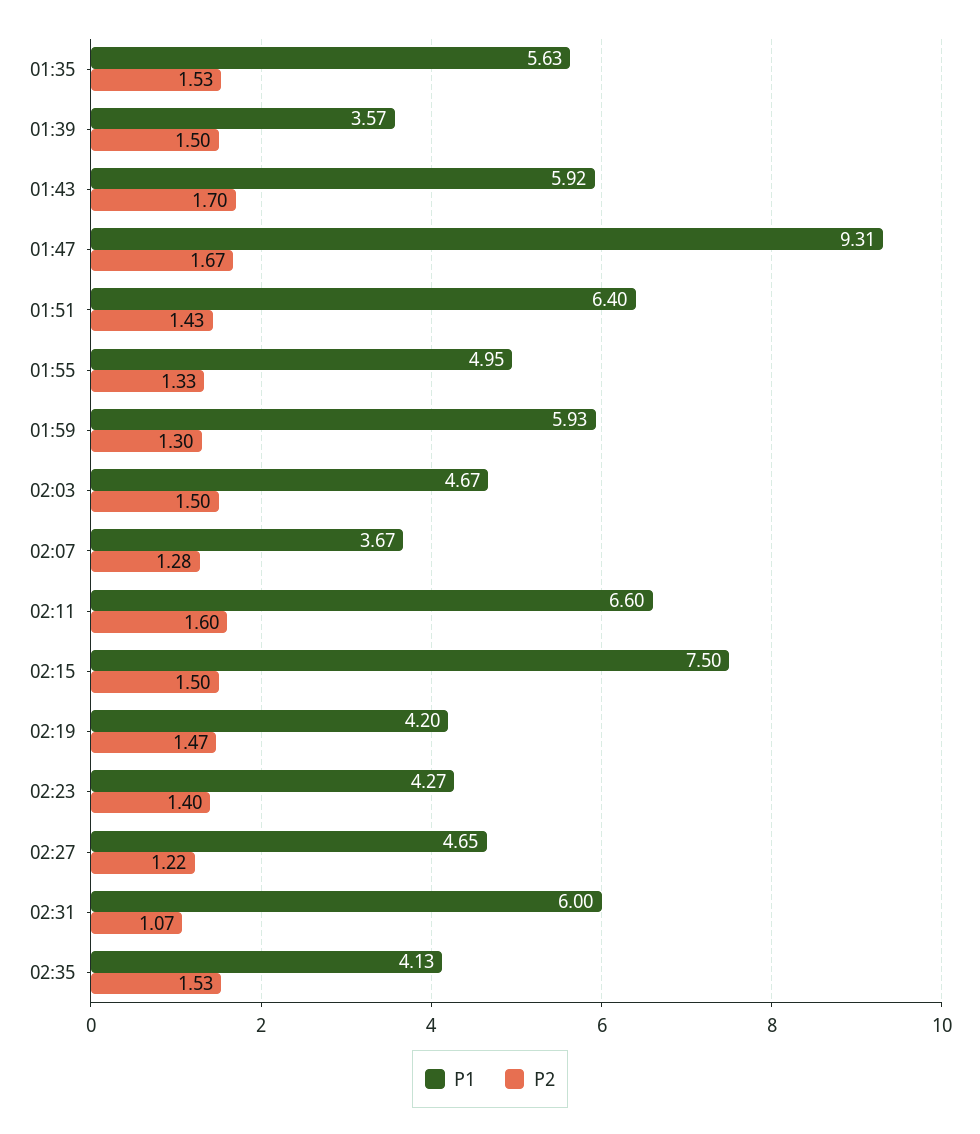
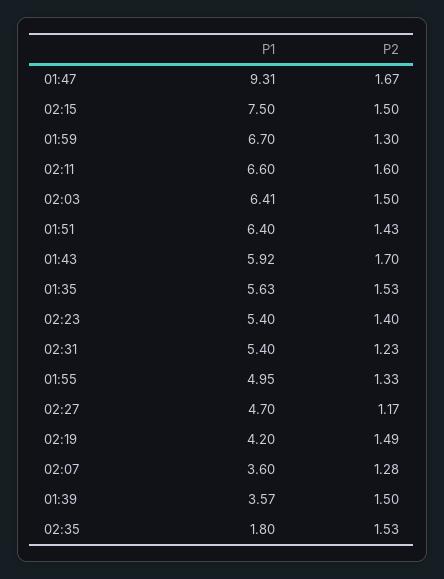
P1, 01:59: 5.93 -> 6.7
P1, 02:03: 4.67 -> 6.41
P1, 02:07: 3.67 -> 3.6
P2, 02:19: 1.47 -> 1.49
P1, 02:23: 4.27 -> 5.4
P1, 02:27: 4.65 -> 4.7
P2, 02:27: 1.22 -> 1.17
P1, 02:31: 6 -> 5.4
P2, 02:31: 1.07 -> 1.23
P1, 02:35: 4.13 -> 1.8

